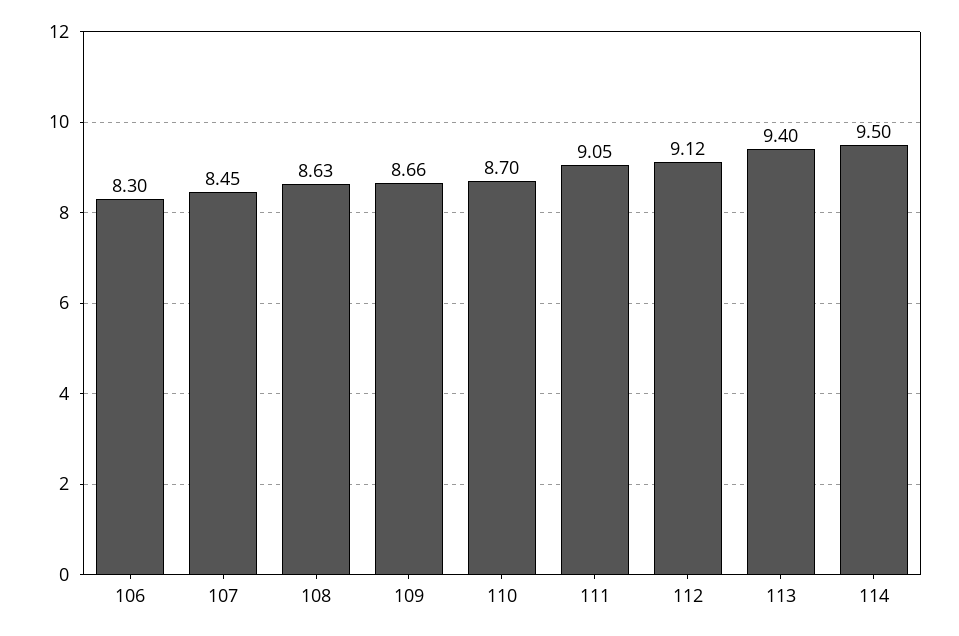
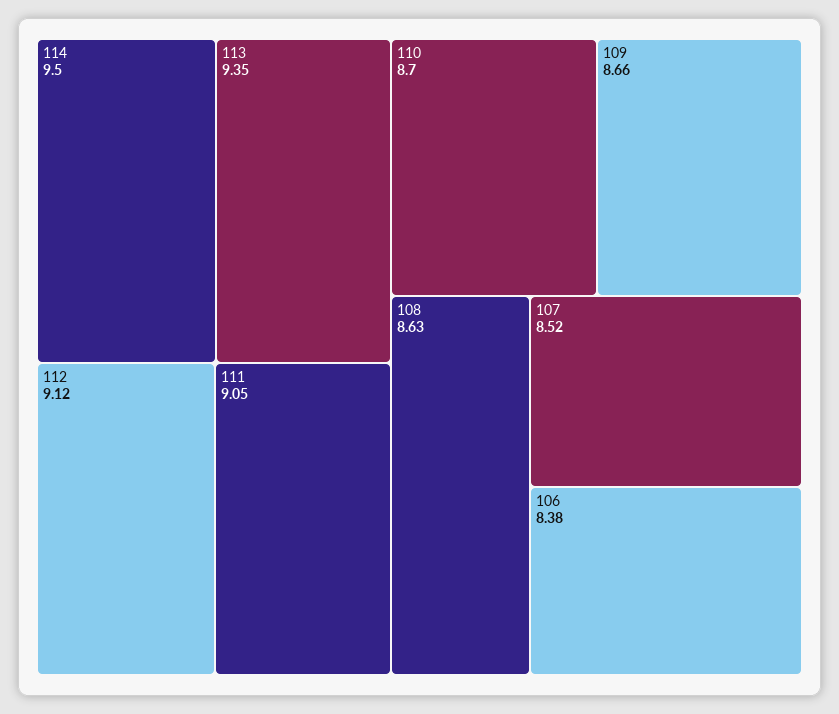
106: 8.3 -> 8.38
107: 8.45 -> 8.52
113: 9.4 -> 9.35

